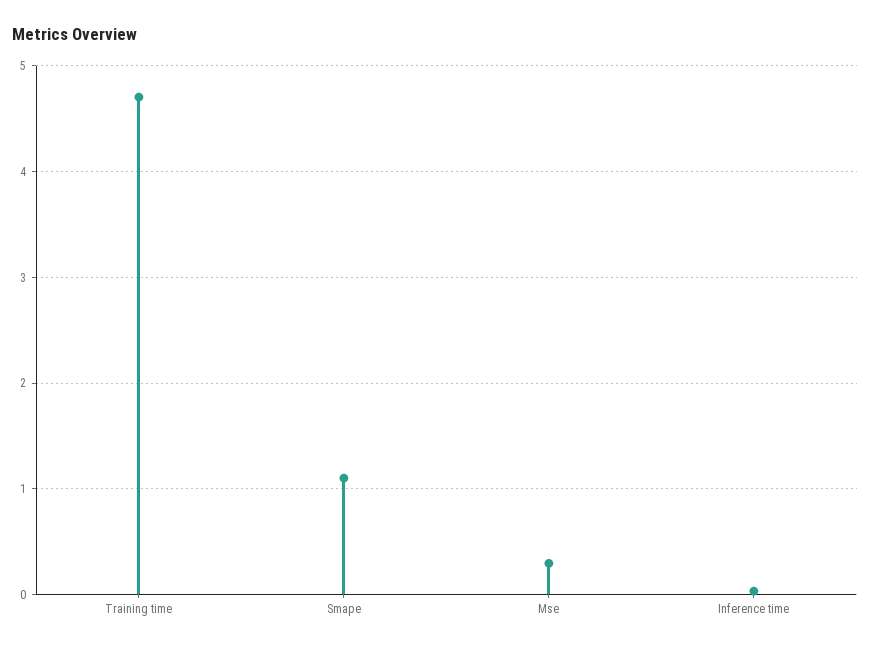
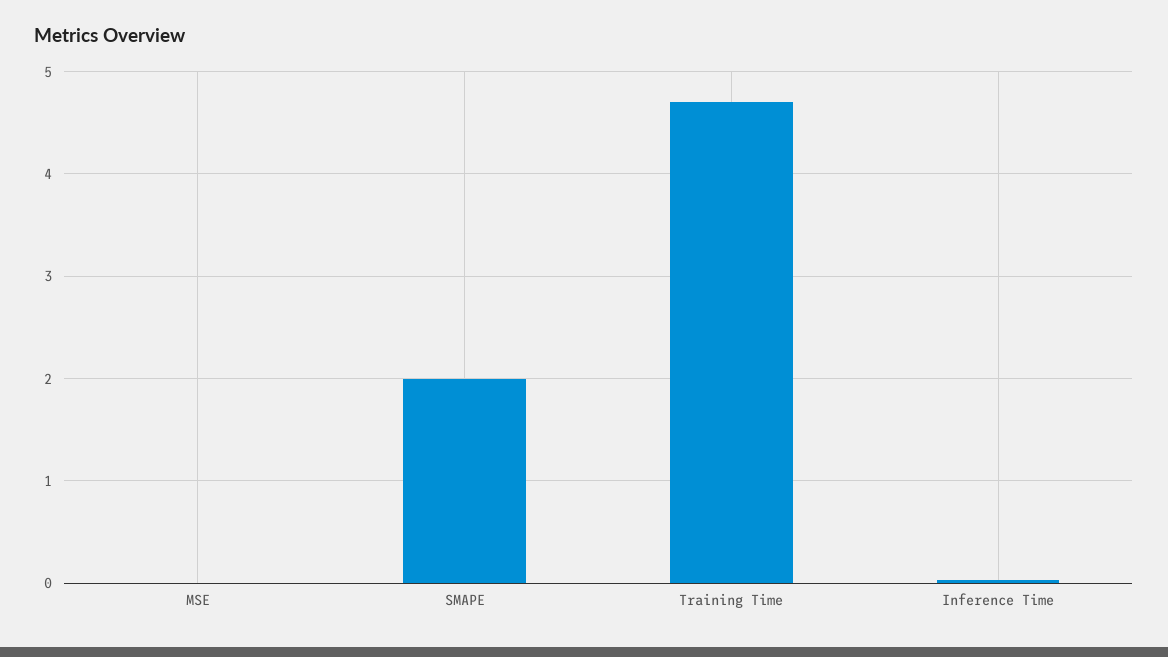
Smape: 1.1 -> 2
Mse: 0.3 -> 0

